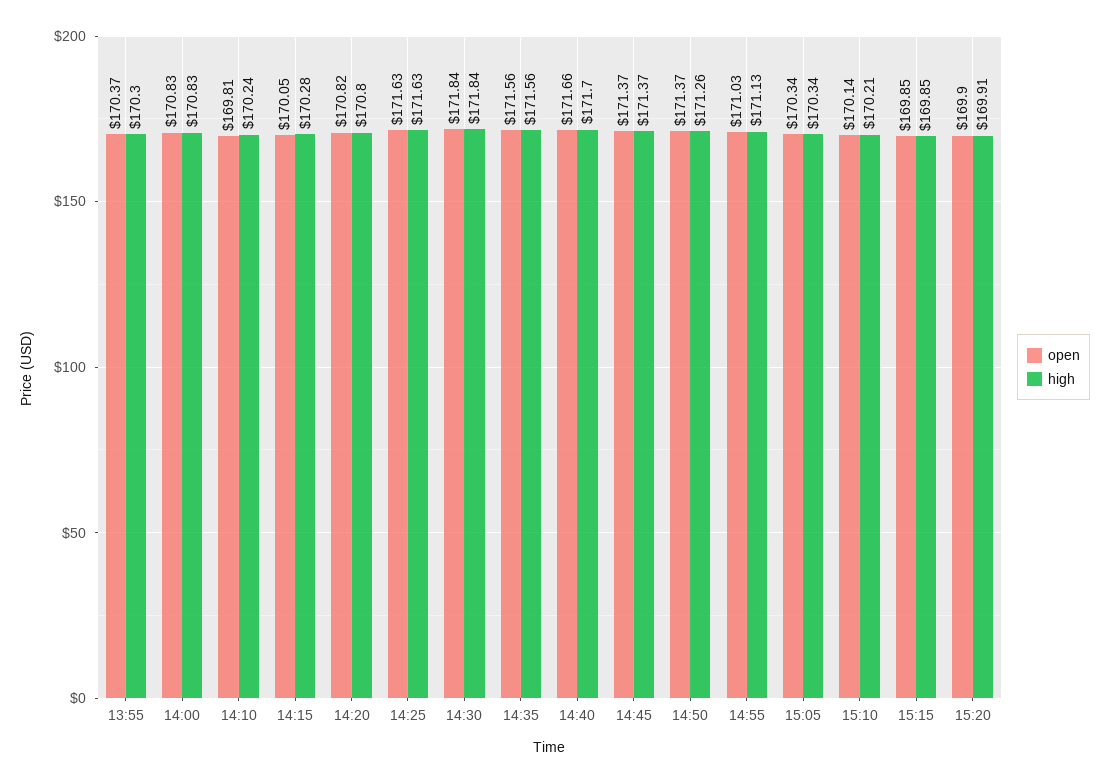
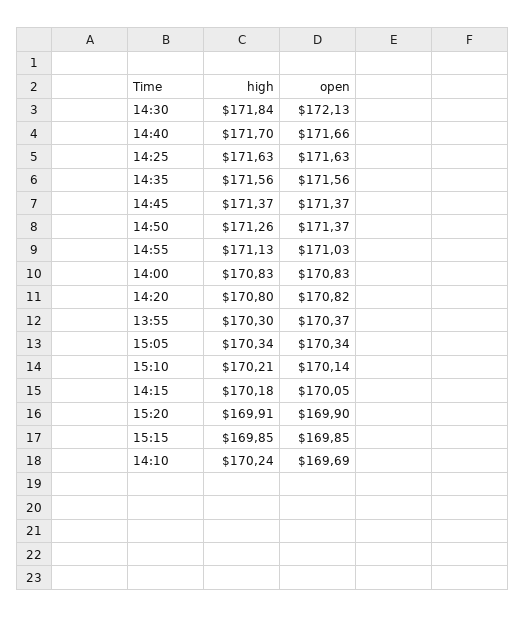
open, 14:10: 169.81 -> 169.69
high, 14:15: 170.28 -> 170.18
open, 14:30: 171.84 -> 172.13

